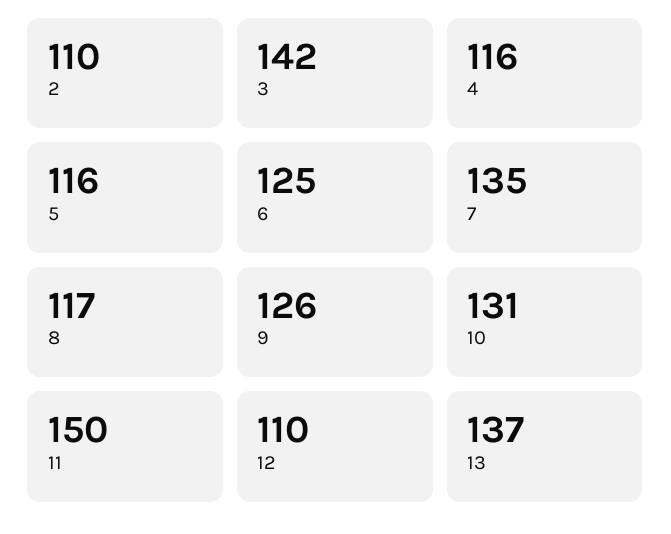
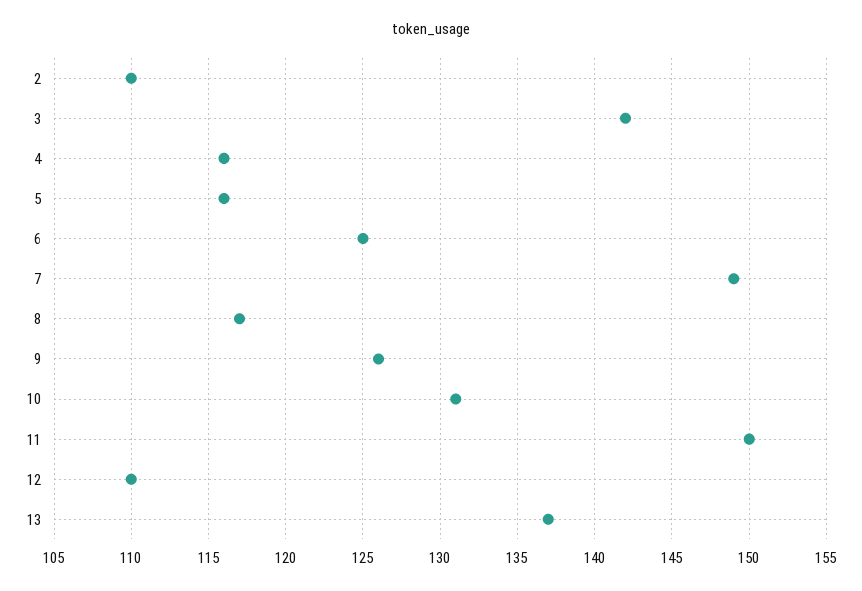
7: 135 -> 149

